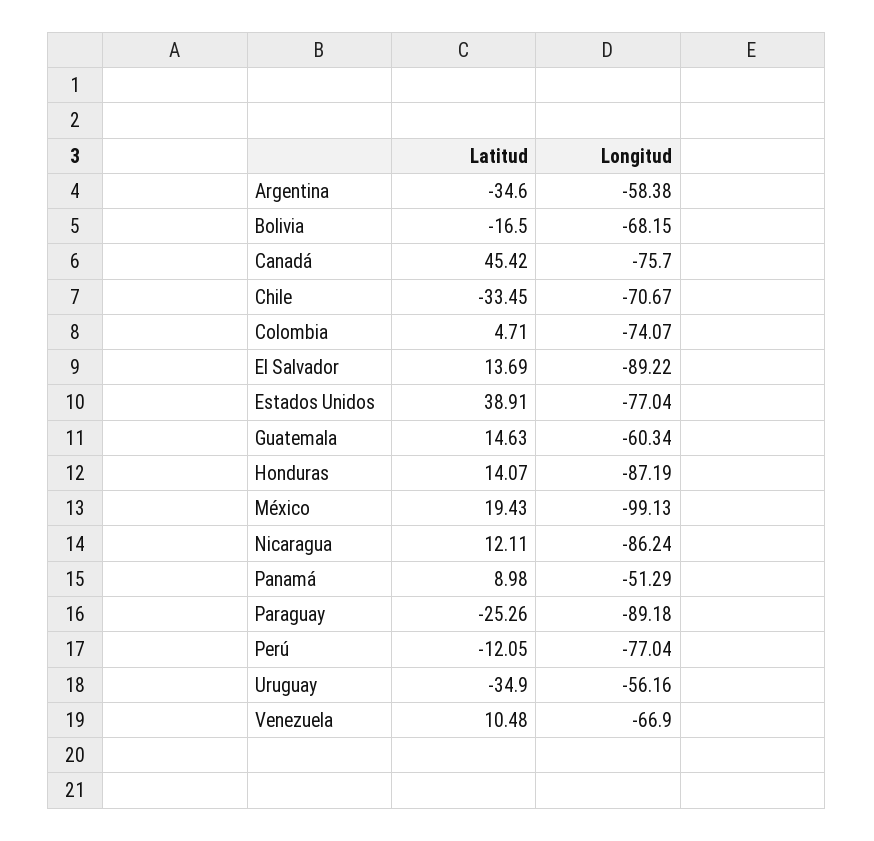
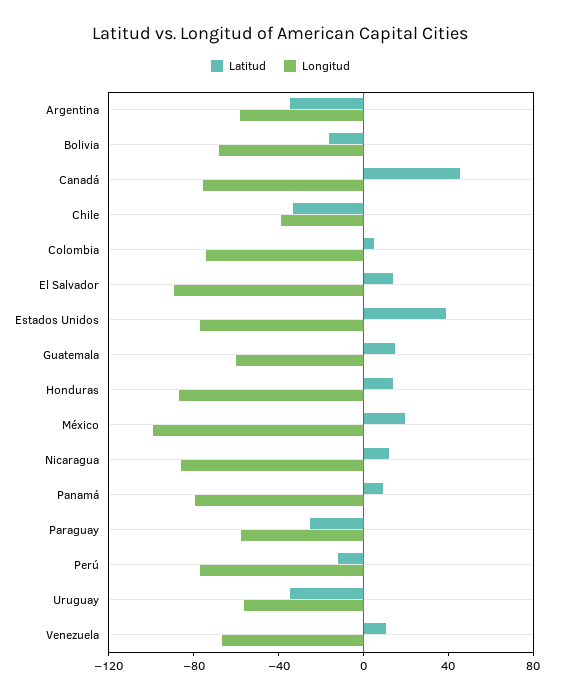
Longitud, Chile: -70.67 -> -40
Longitud, Panamá: -51.29 -> -80
Longitud, Paraguay: -89.18 -> -60

